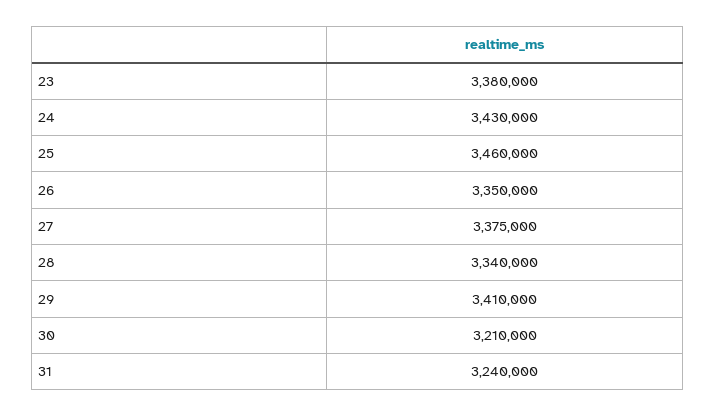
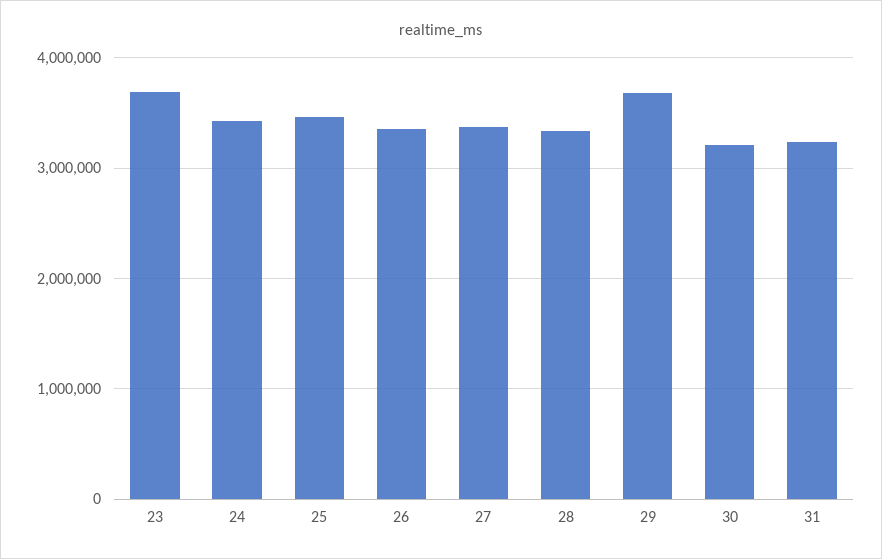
23: 3380000 -> 3700000
29: 3410000 -> 3700000

